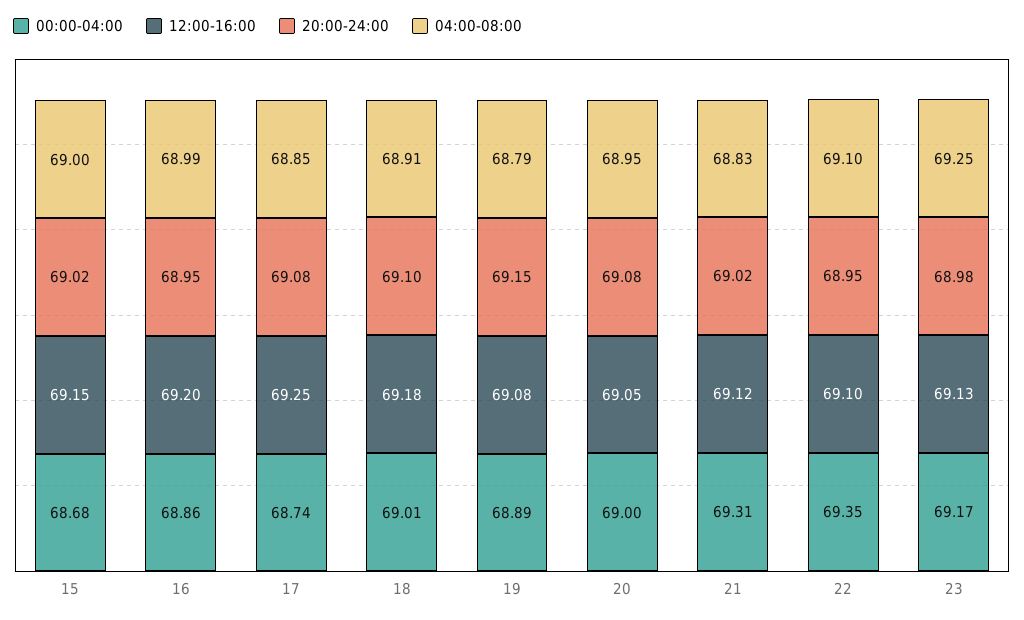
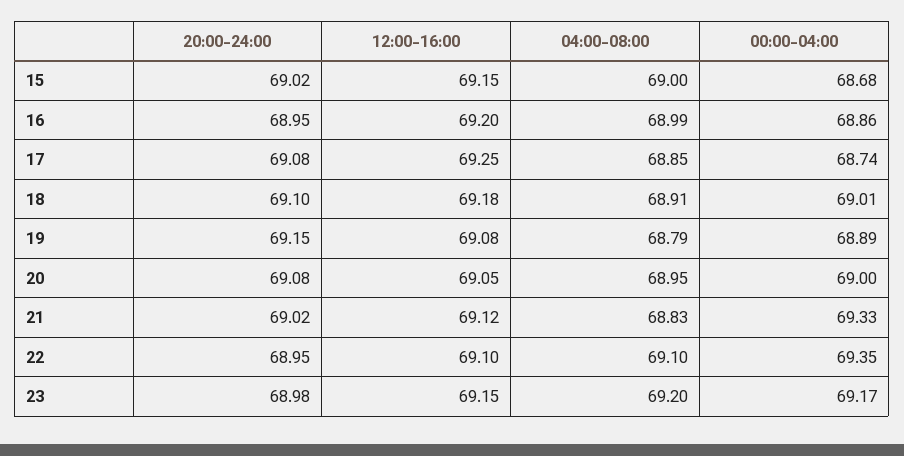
00:00-04:00, 21: 69.31 -> 69.33
12:00-16:00, 23: 69.13 -> 69.15
04:00-08:00, 23: 69.25 -> 69.2

